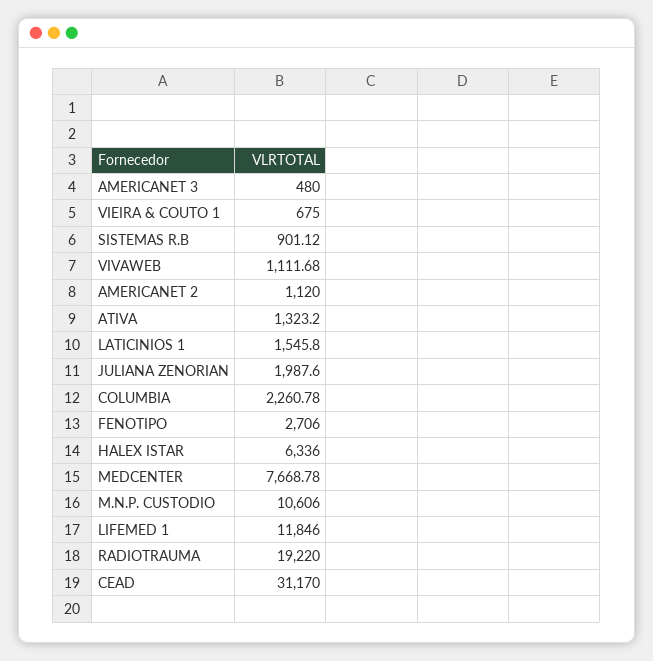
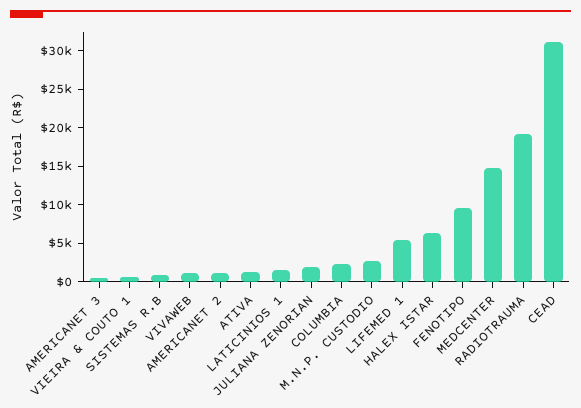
FENOTIPO: 2706 -> 10000
MEDCENTER: 7668.78 -> 15000
M.N.P. CUSTODIO: 10606 -> 2500
LIFEMED 1: 11846 -> 5000

